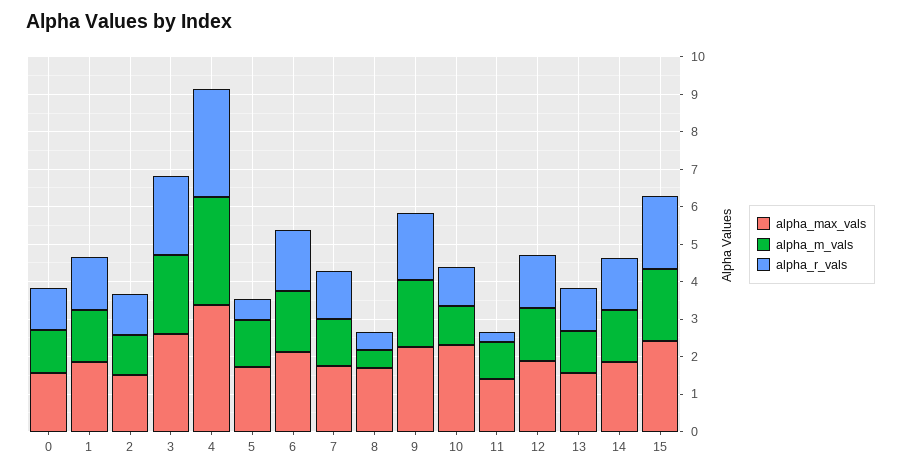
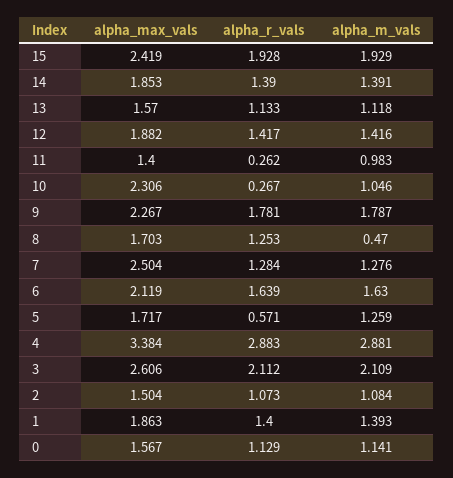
alpha_max_vals, 7: 1.75 -> 2.504
alpha_r_vals, 8: 0.5 -> 1.253
alpha_r_vals, 10: 1 -> 0.267

